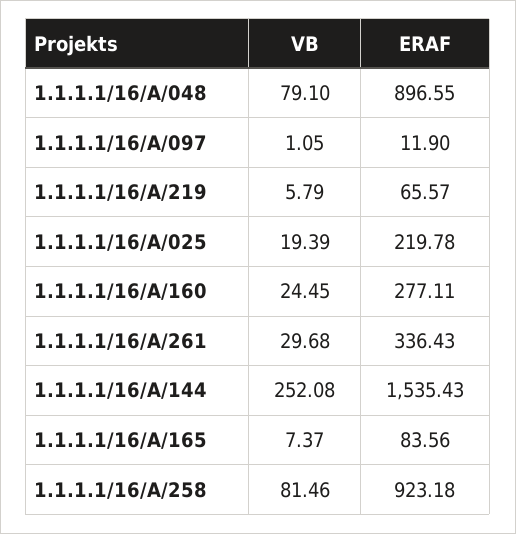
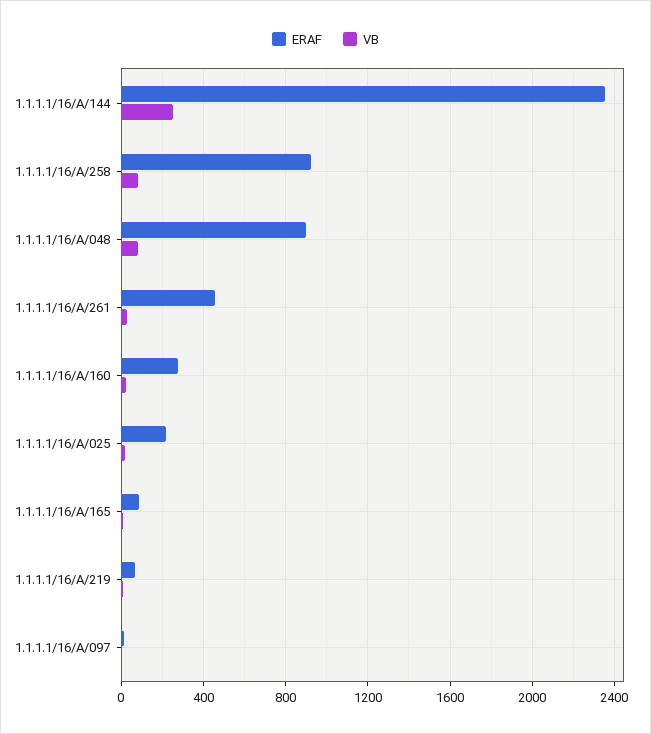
ERAF, 1.1.1.1/16/A/261: 336.43 -> 450
ERAF, 1.1.1.1/16/A/144: 1535.43 -> 2350

